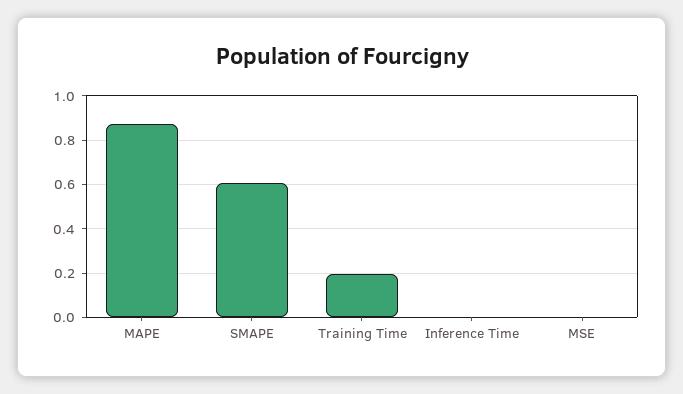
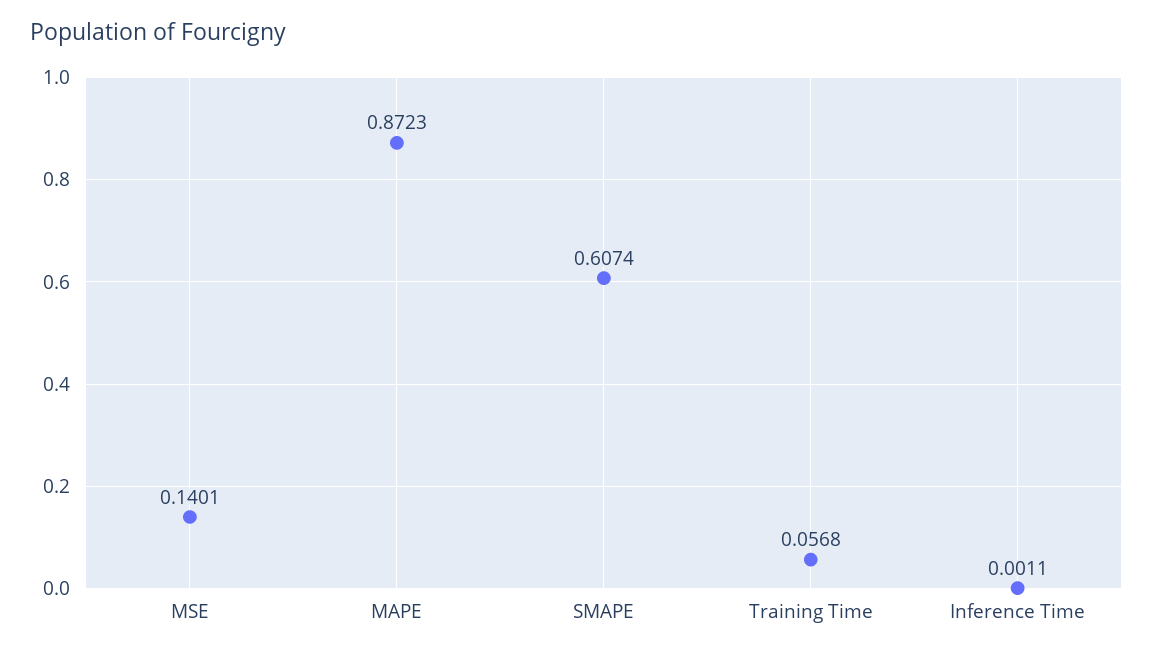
Training Time: 0.2 -> 0.0568
MSE: 0 -> 0.1401

